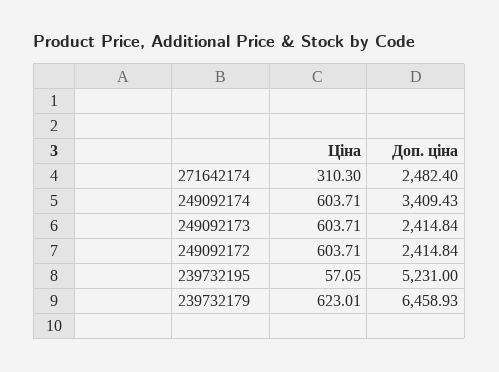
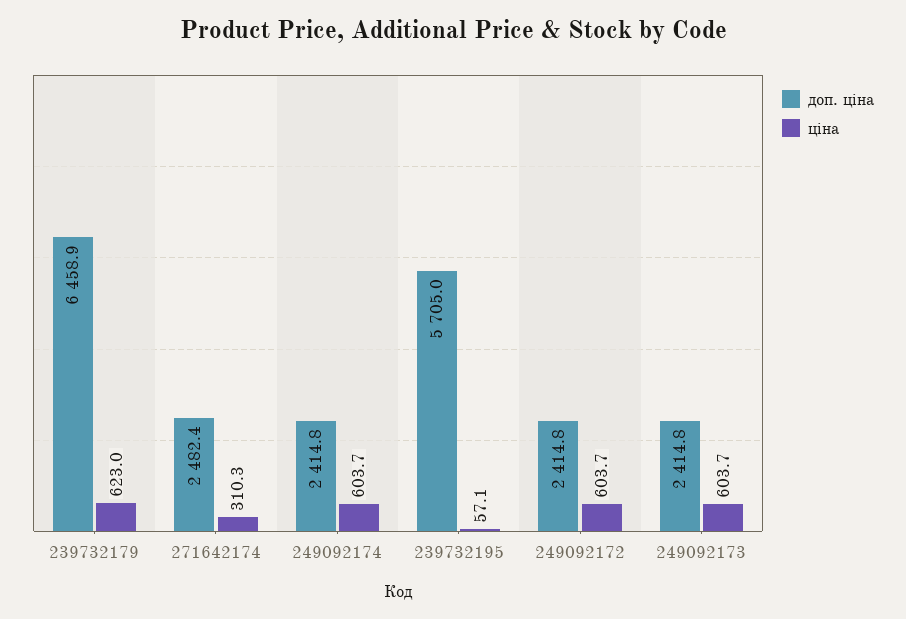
Доп. ціна, 249092174: 3409.43 -> 2414.8
Доп. ціна, 239732195: 5231 -> 5705

